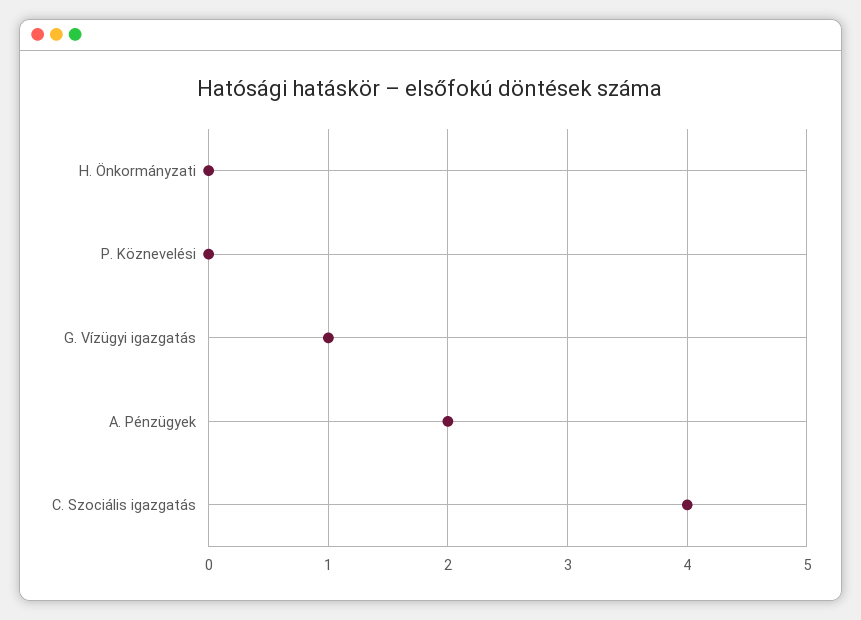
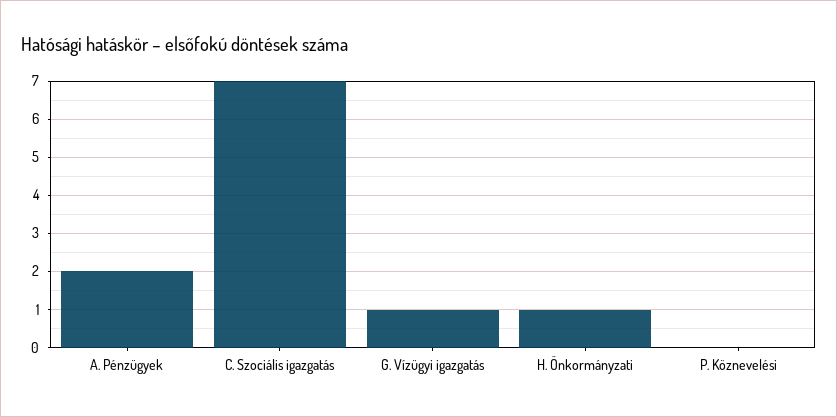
H. Önkormányzati: 0 -> 1
C. Szociális igazgatás: 4 -> 7

